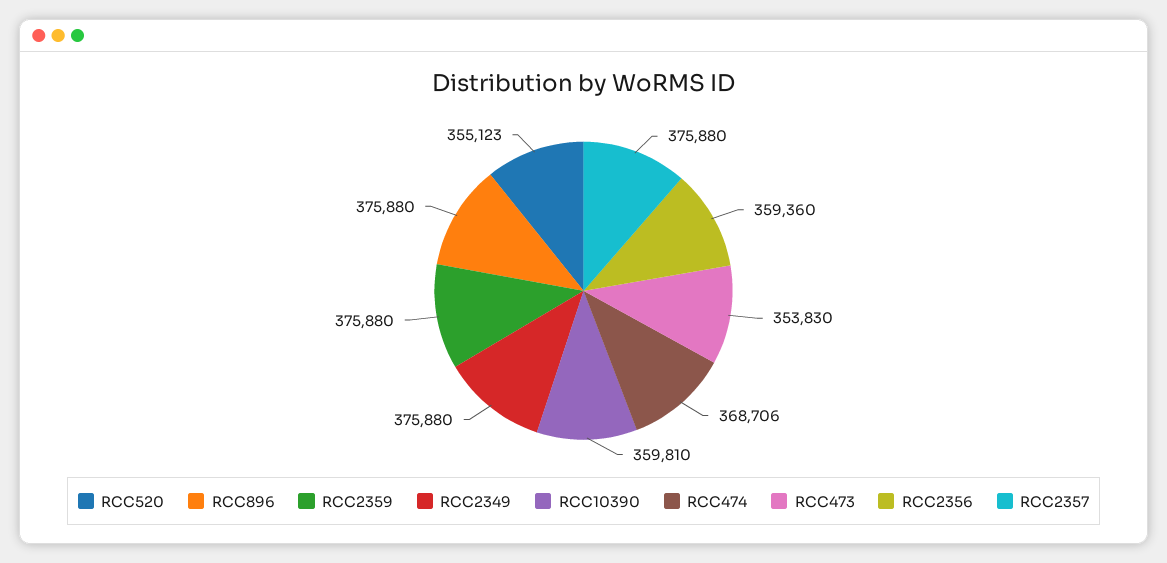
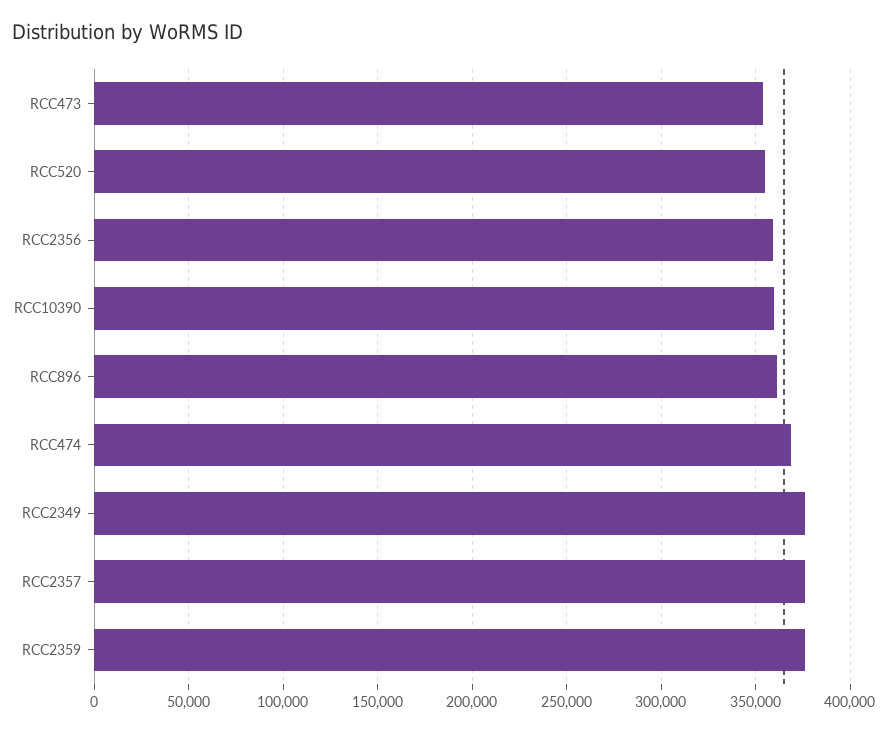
RCC896: 375880 -> 360000

